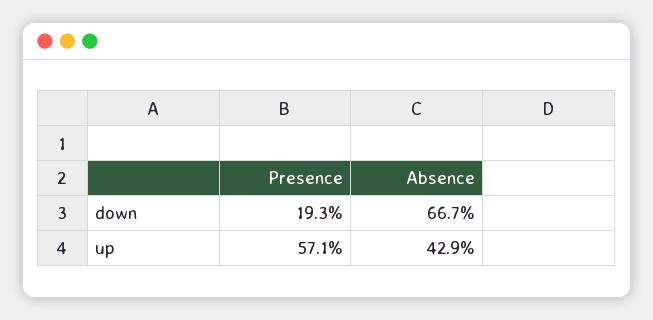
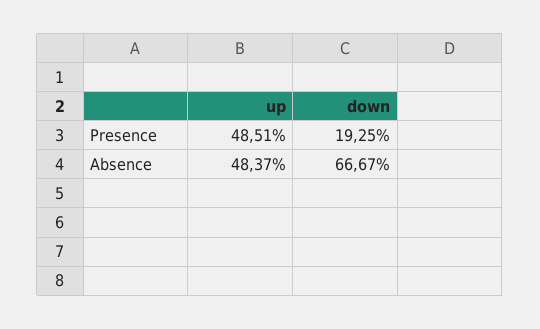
Presence, up: 57.1 -> 48.51
Absence, up: 42.9 -> 48.37

